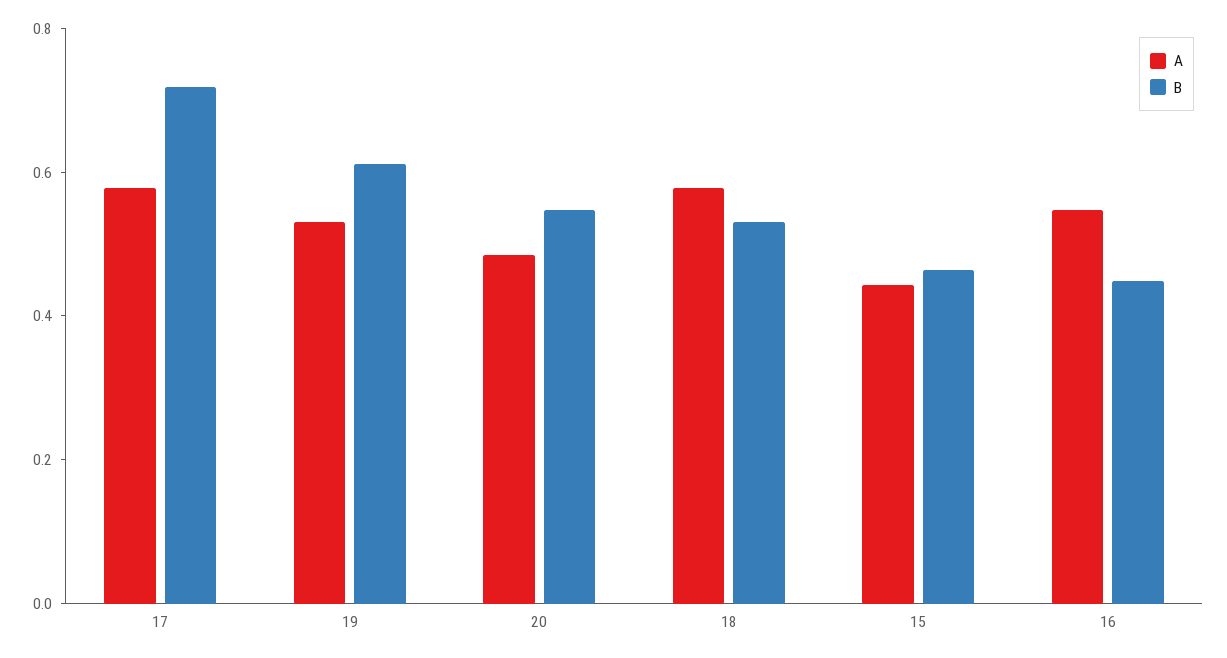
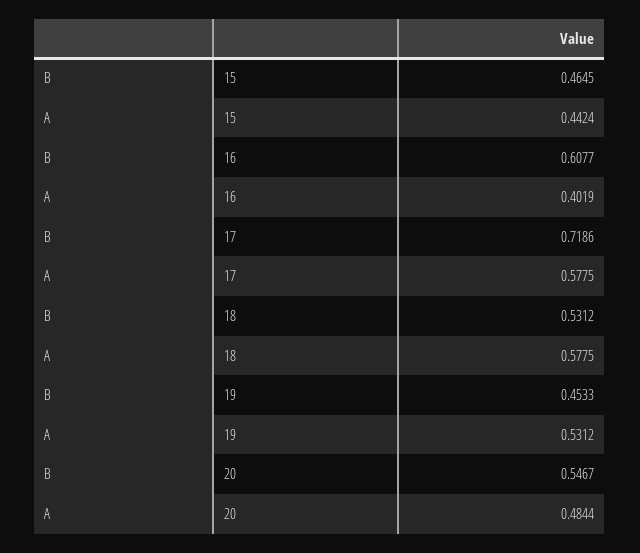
B, 19: 0.6 -> 0.4533
A, 16: 0.55 -> 0.4019
B, 16: 0.45 -> 0.6077

